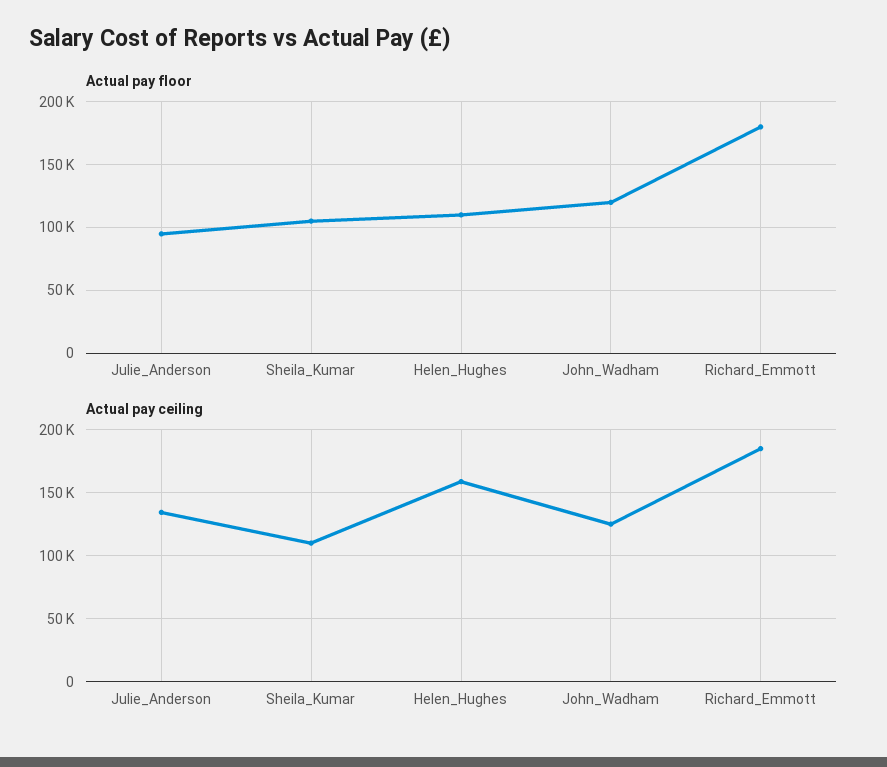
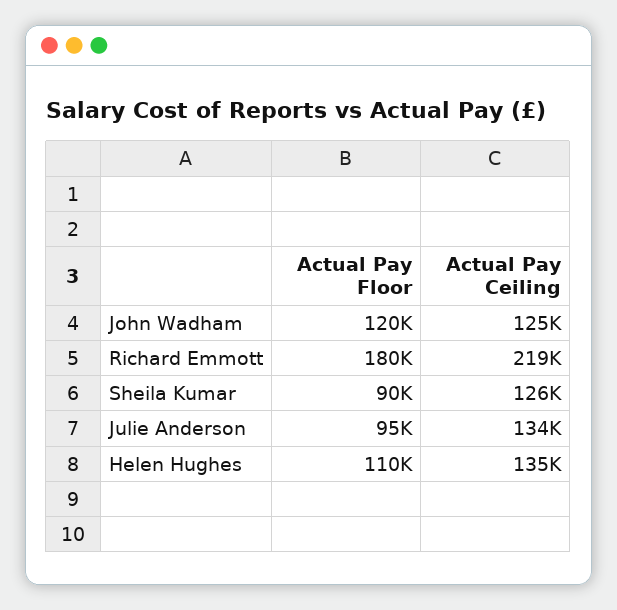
Actual pay floor, Sheila_Kumar: 105000 -> 90000
Actual pay ceiling, Sheila_Kumar: 110000 -> 126000
Actual pay ceiling, Helen_Hughes: 160000 -> 135000
Actual pay ceiling, Richard_Emmott: 185000 -> 219000

